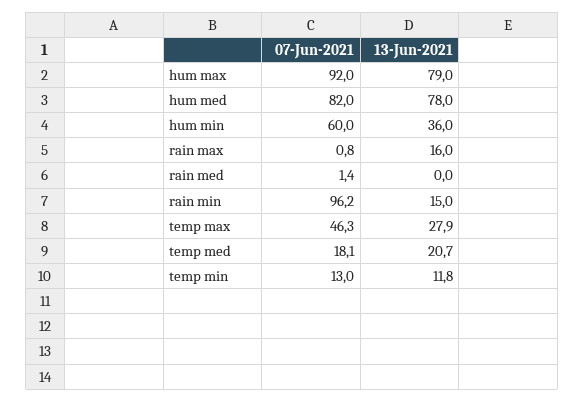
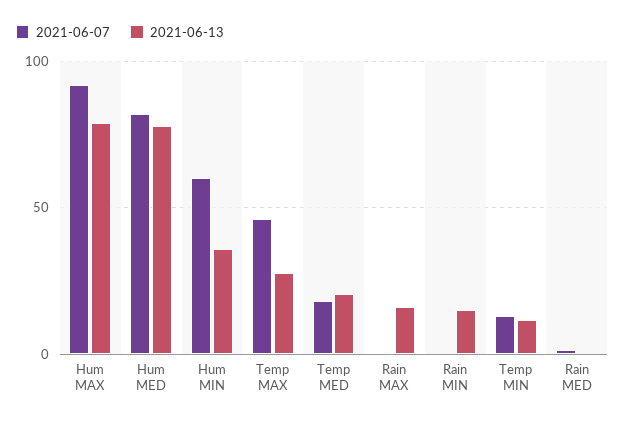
07-Jun-2021, rain min: 96.2 -> 0

